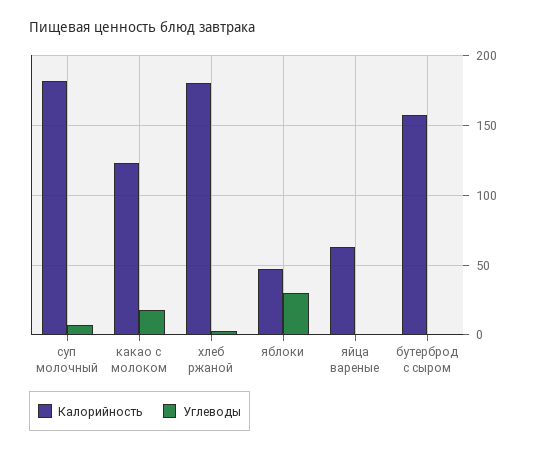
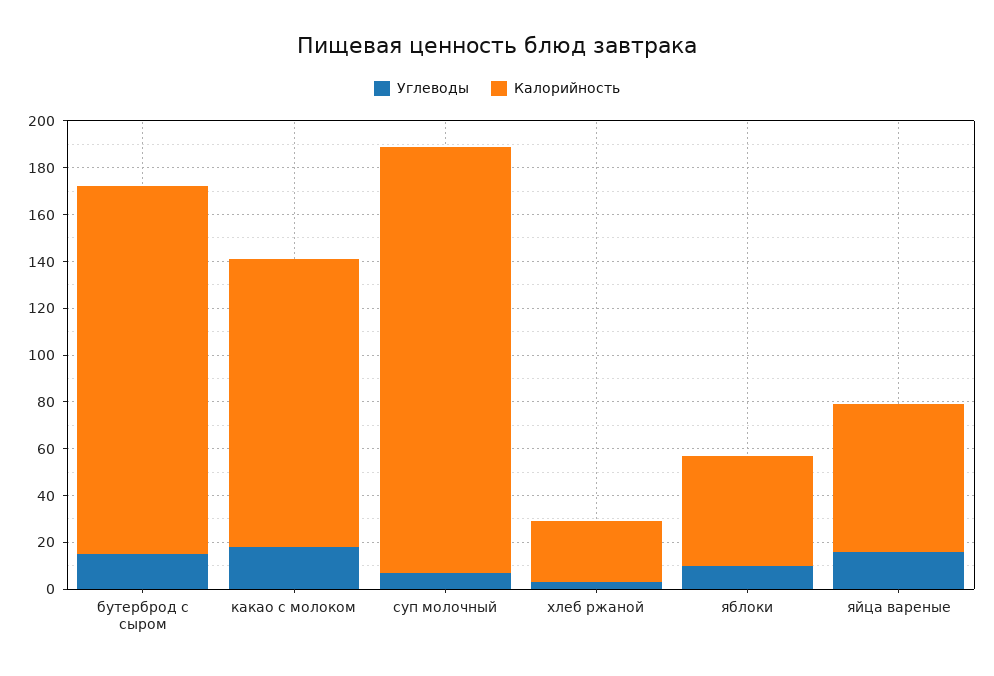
Калорийность, хлеб ржаной: 180 -> 25
Углеводы, яблоки: 30 -> 10
Углеводы, яйца вареные: 0 -> 15
Углеводы, бутерброд с сыром: 0 -> 15

